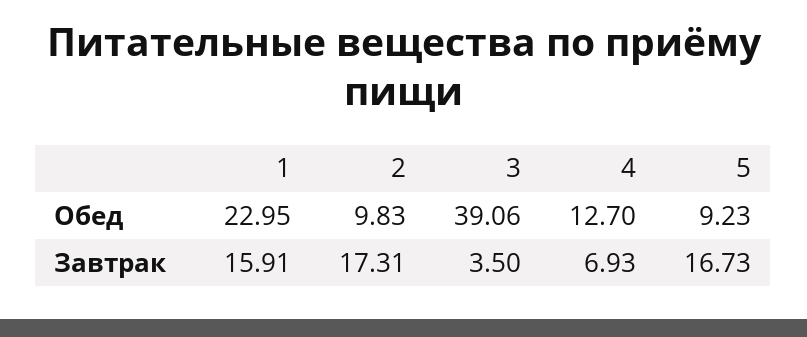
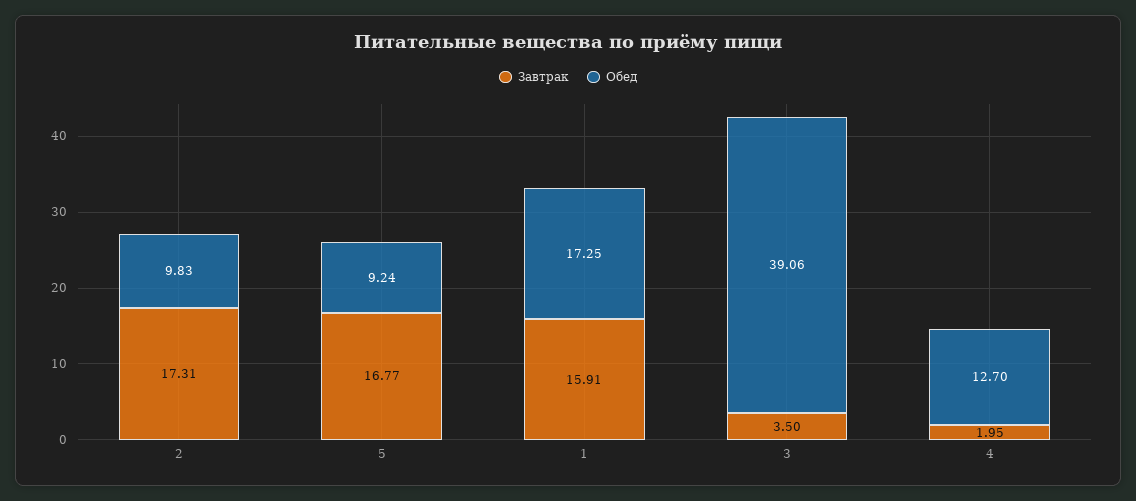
Обед, 1: 22.95 -> 17.25
Обед, 5: 9.23 -> 9.24
Завтрак, 4: 6.93 -> 1.95
Завтрак, 5: 16.73 -> 16.77

